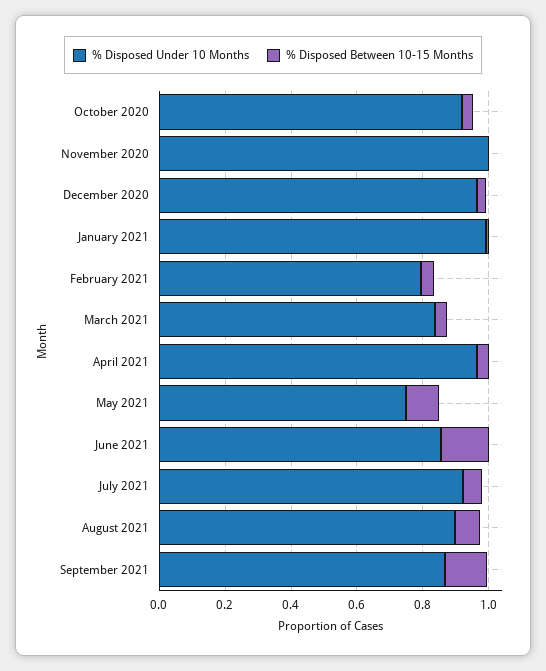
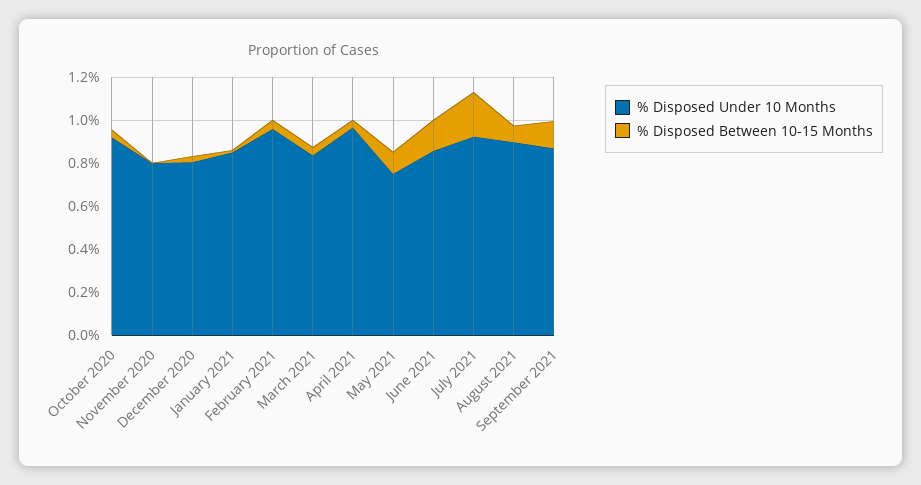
% Disposed Under 10 Months, November 2020: 1 -> 0.8
% Disposed Under 10 Months, December 2020: 0.95 -> 0.8
% Disposed Under 10 Months, January 2021: 1 -> 0.85
% Disposed Under 10 Months, February 2021: 0.8 -> 0.95
% Disposed Between 10-15 Months, July 2021: 0.05 -> 0.2

